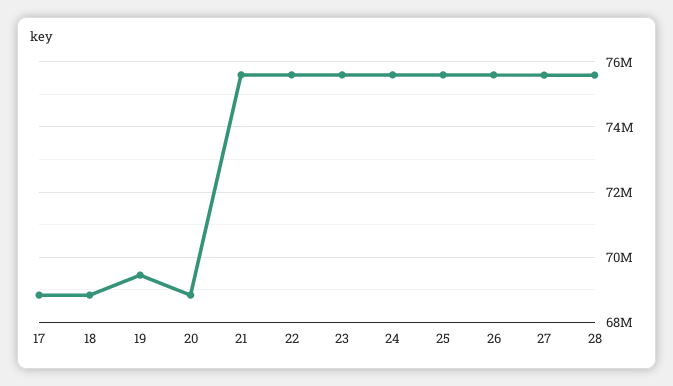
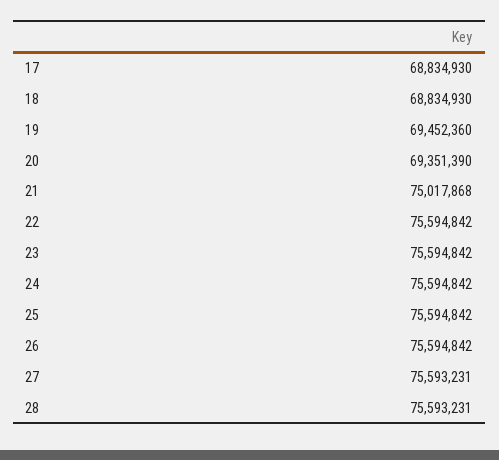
20: 68800000 -> 69351390
21: 75600000 -> 75017868

